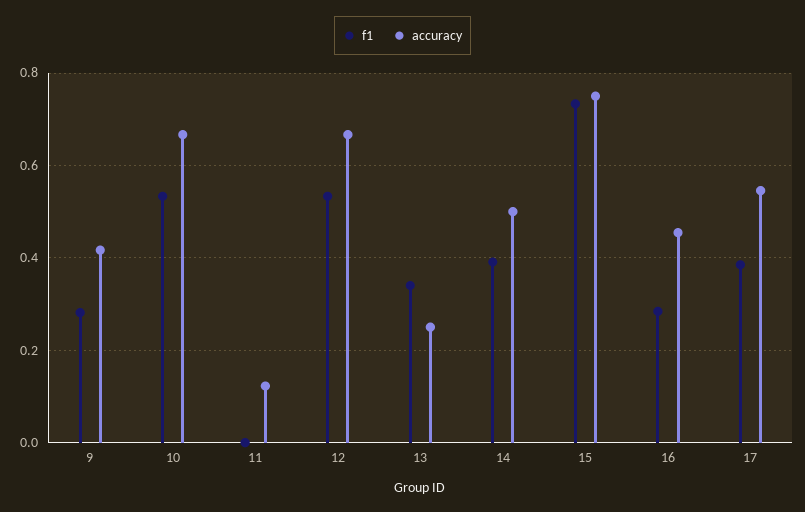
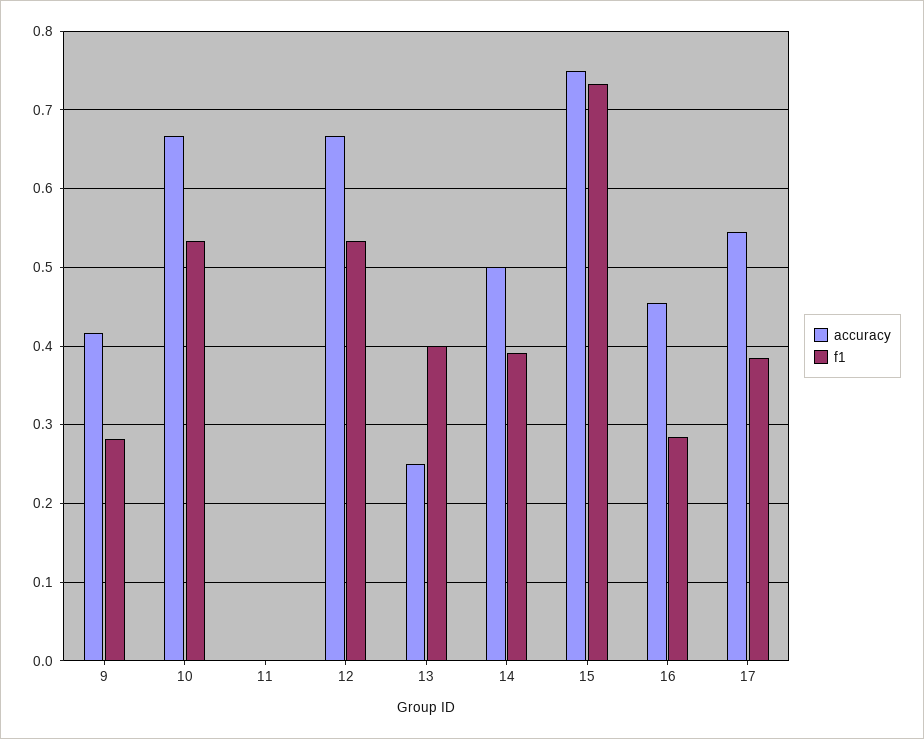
accuracy, 11: 0.12 -> 0
f1, 13: 0.34 -> 0.4

